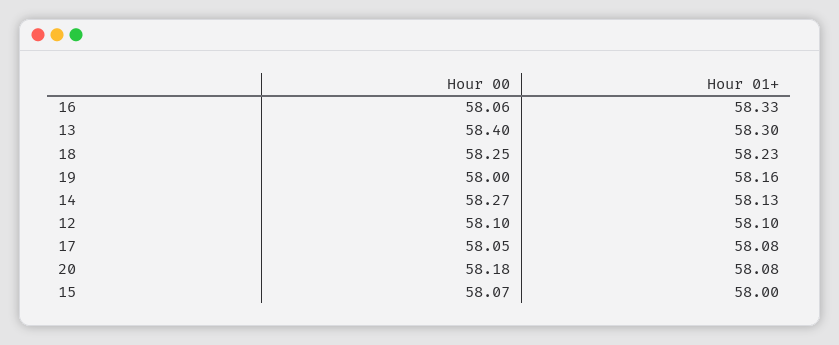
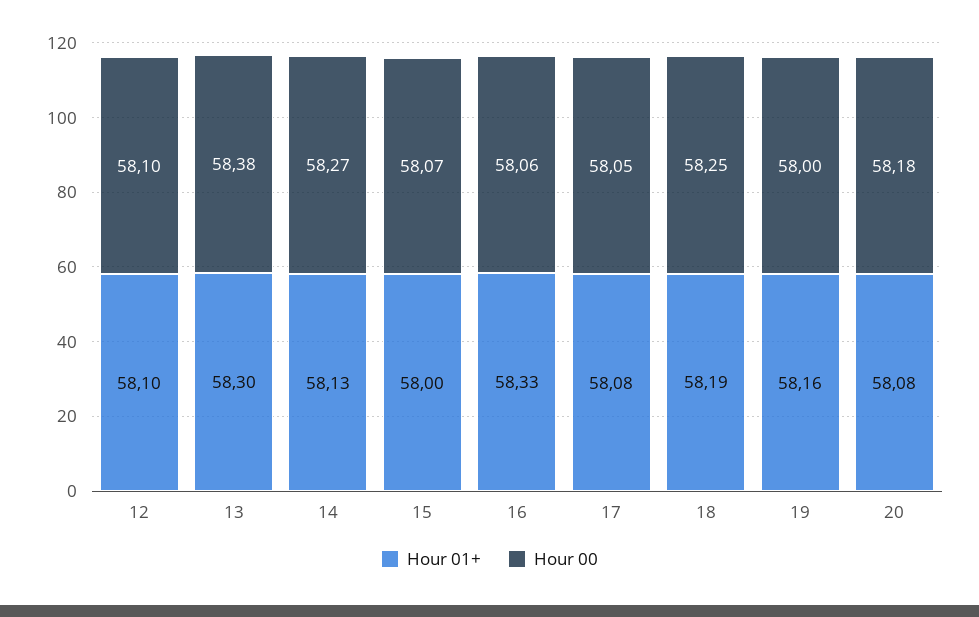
Hour 00, 13: 58.4 -> 58.38
Hour 01+, 18: 58.23 -> 58.19

